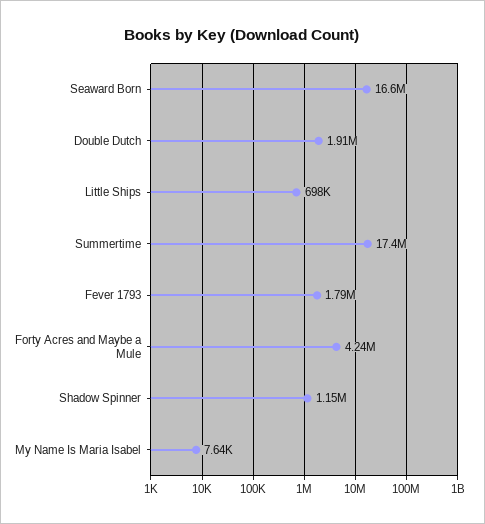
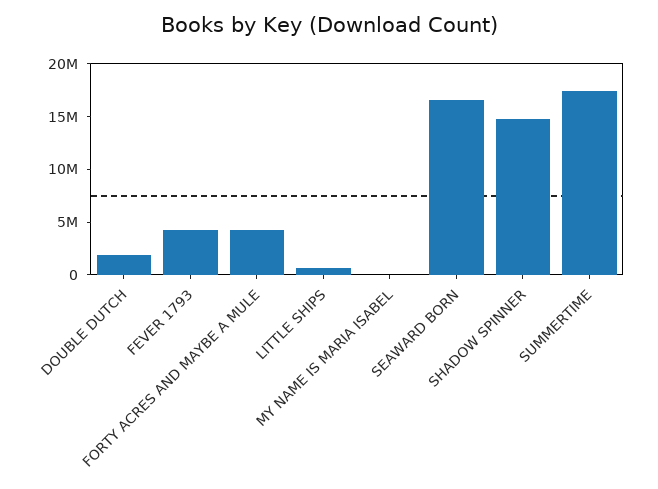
Fever 1793: 1790000 -> 4000000
Shadow Spinner: 1150000 -> 15000000

